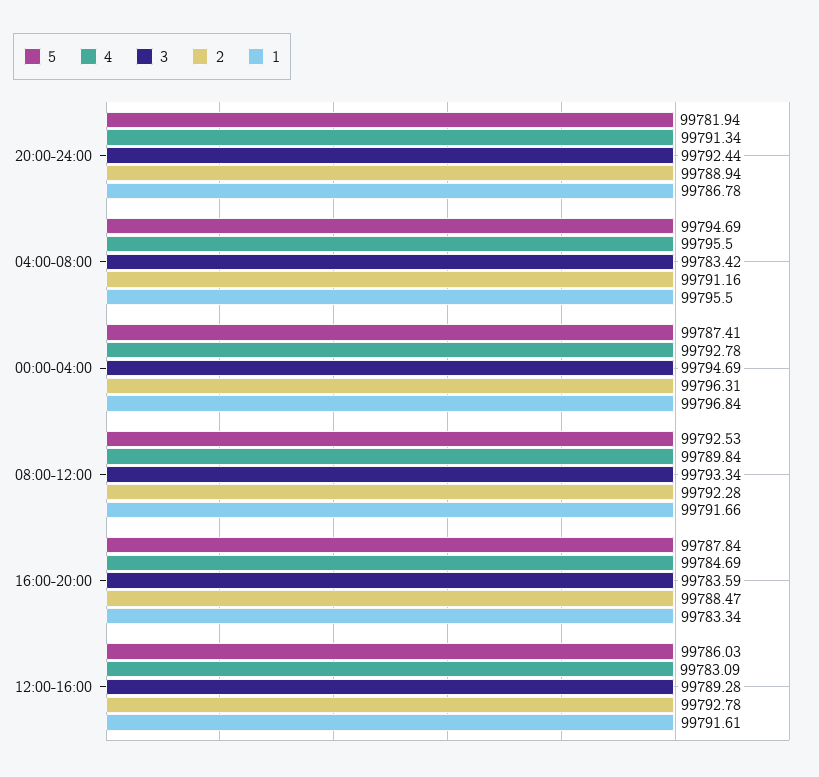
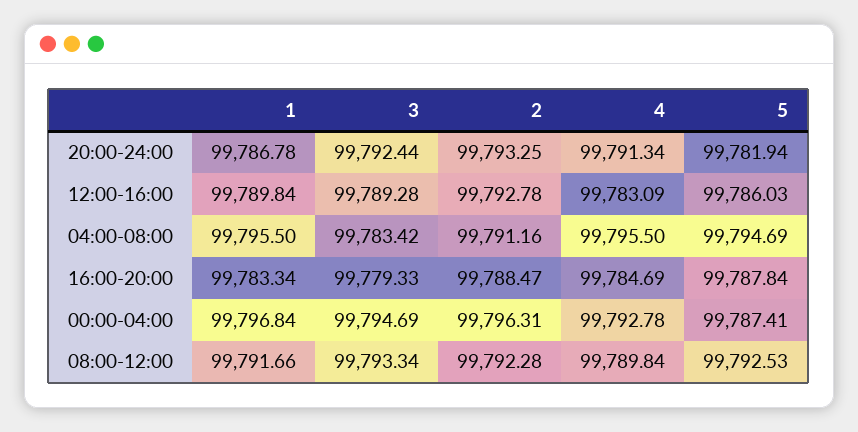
2, 20:00-24:00: 99788.94 -> 99793.25
3, 16:00-20:00: 99783.59 -> 99779.33
1, 12:00-16:00: 99791.61 -> 99789.84

